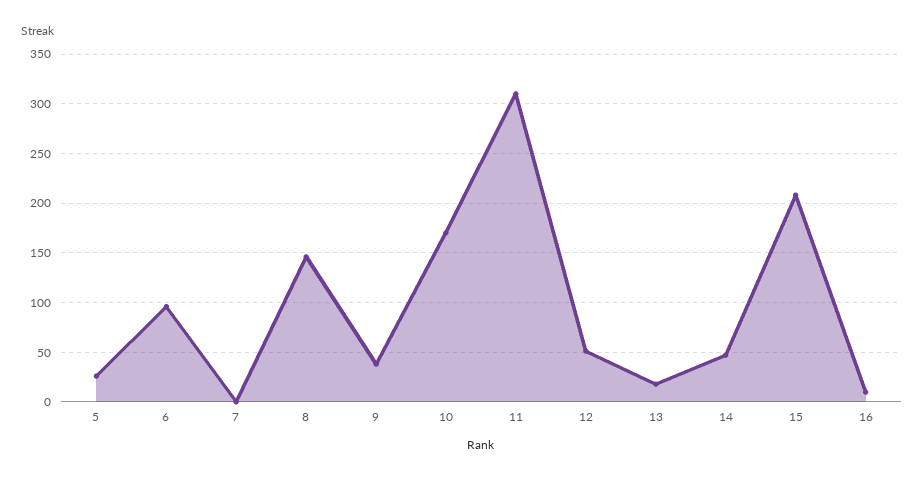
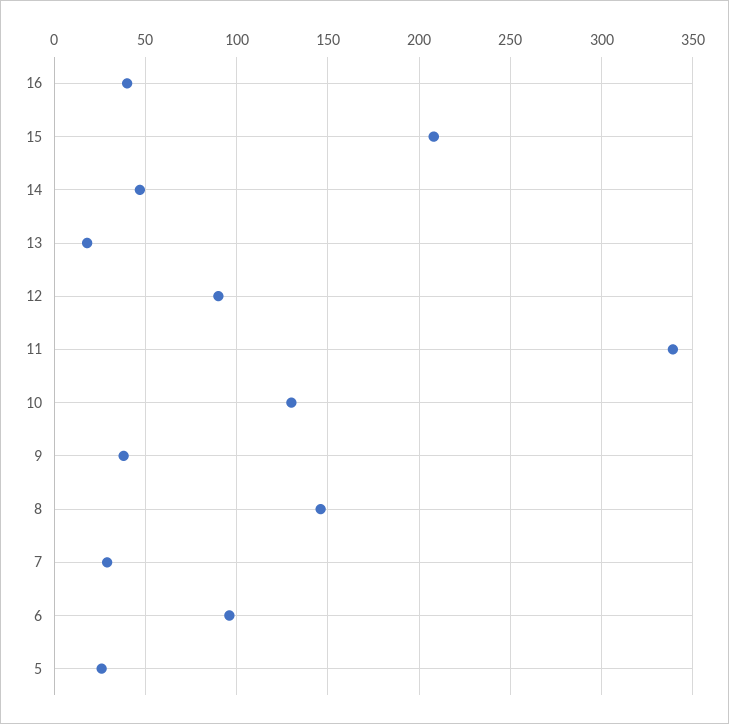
7: 0 -> 30
10: 170 -> 130
11: 310 -> 340
12: 50 -> 90
16: 10 -> 40

